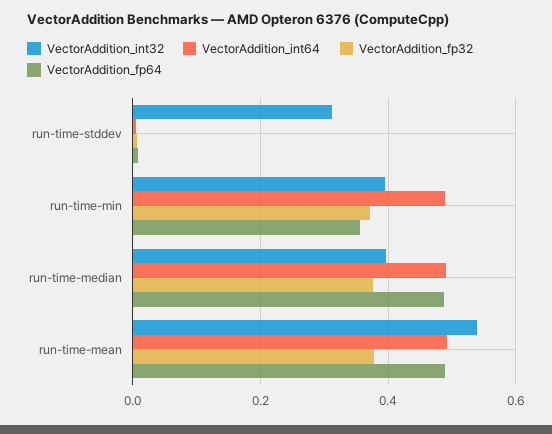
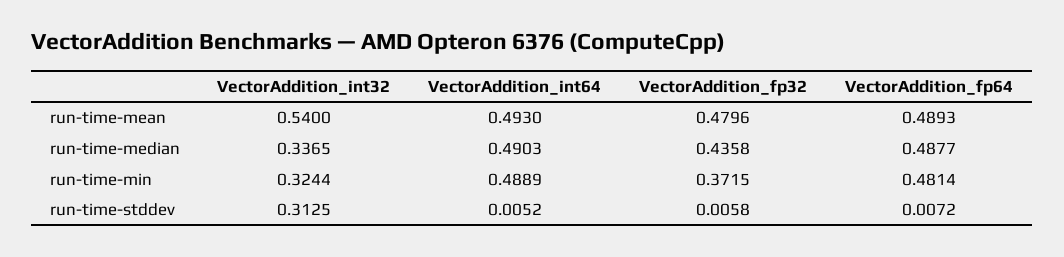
VectorAddition_int32, run-time-min: 0.4 -> 0.3244
VectorAddition_fp64, run-time-min: 0.36 -> 0.4814
VectorAddition_int32, run-time-median: 0.4 -> 0.3365
VectorAddition_fp32, run-time-median: 0.38 -> 0.4358
VectorAddition_fp32, run-time-mean: 0.38 -> 0.4796

